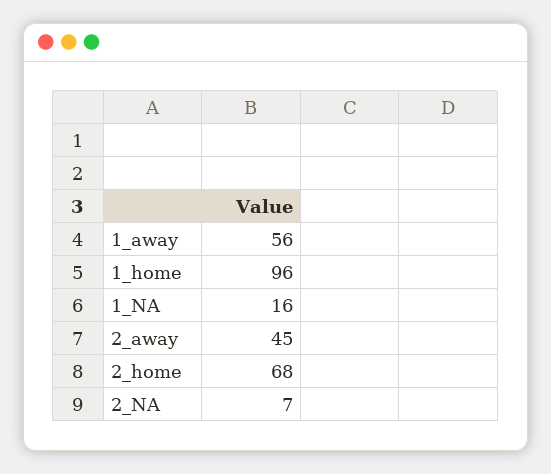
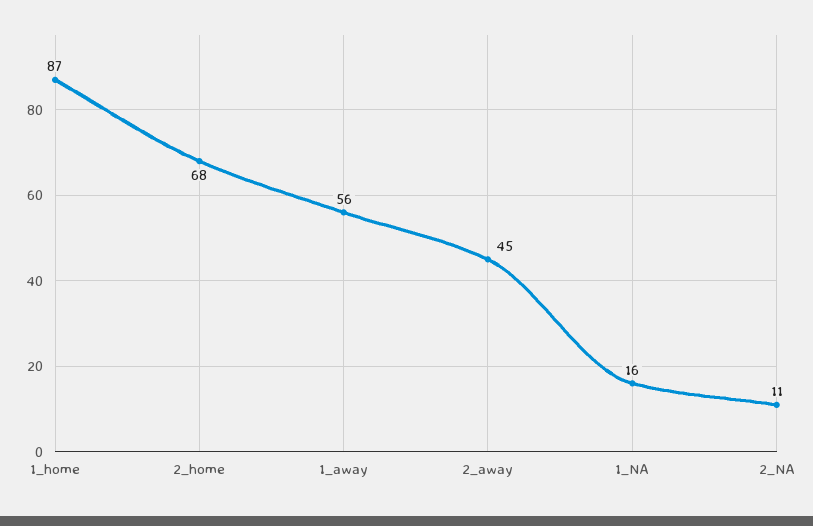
1_home: 96 -> 87
2_NA: 7 -> 11

